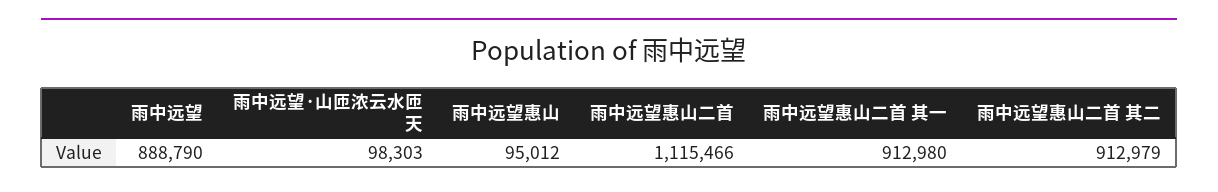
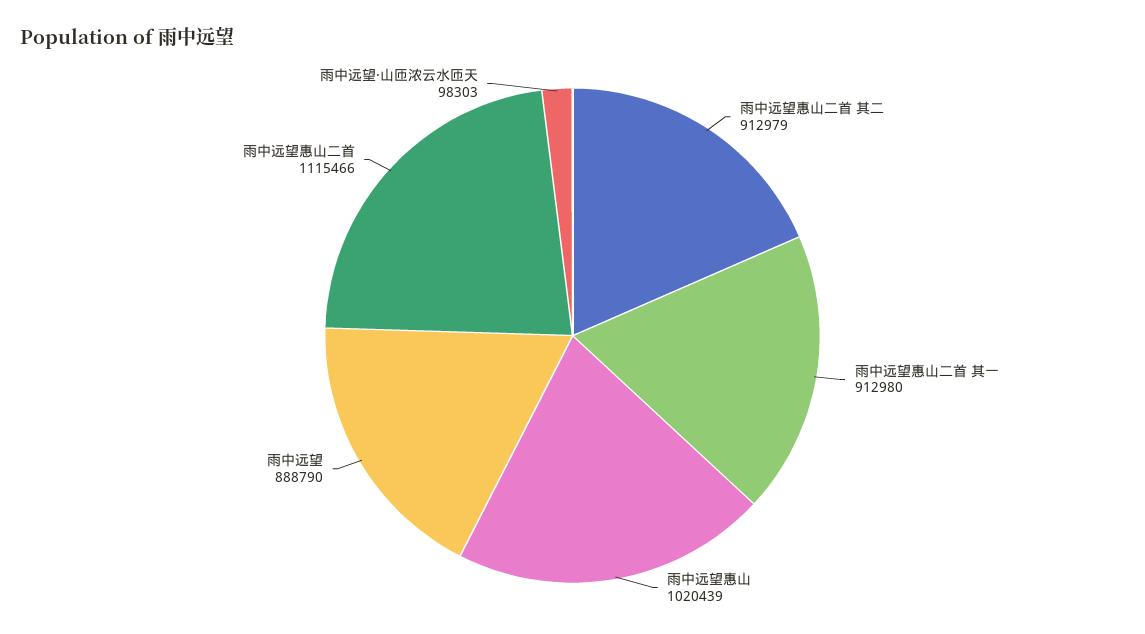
雨中远望惠山: 95012 -> 1020439

